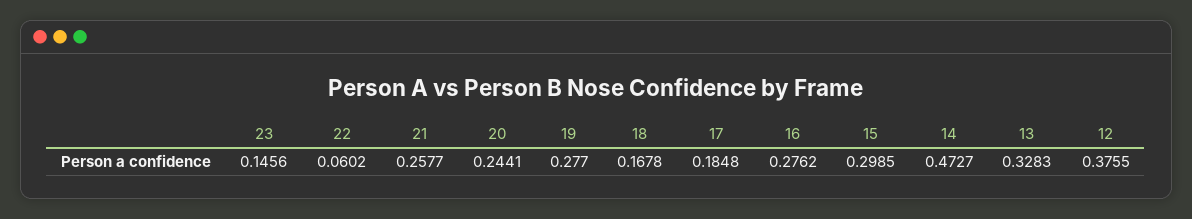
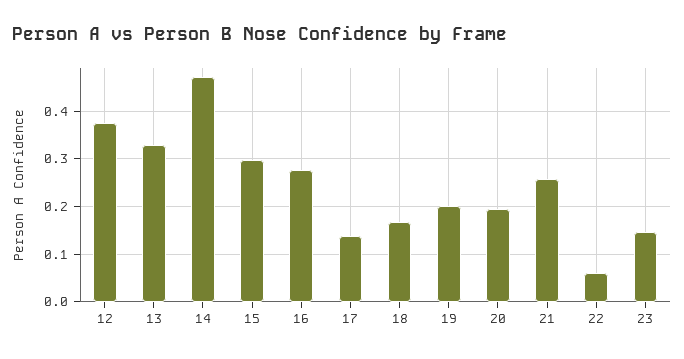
20: 0.2441 -> 0.2
19: 0.277 -> 0.2
17: 0.1848 -> 0.14

